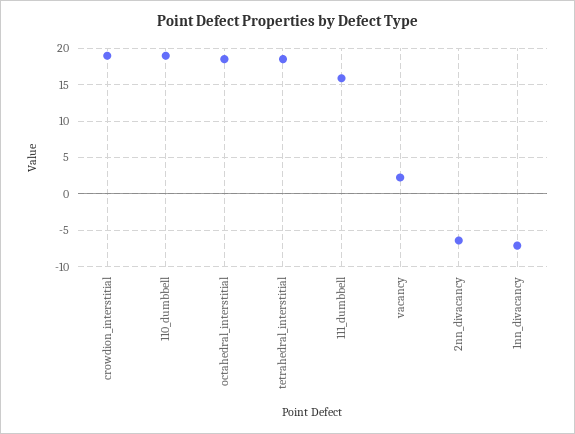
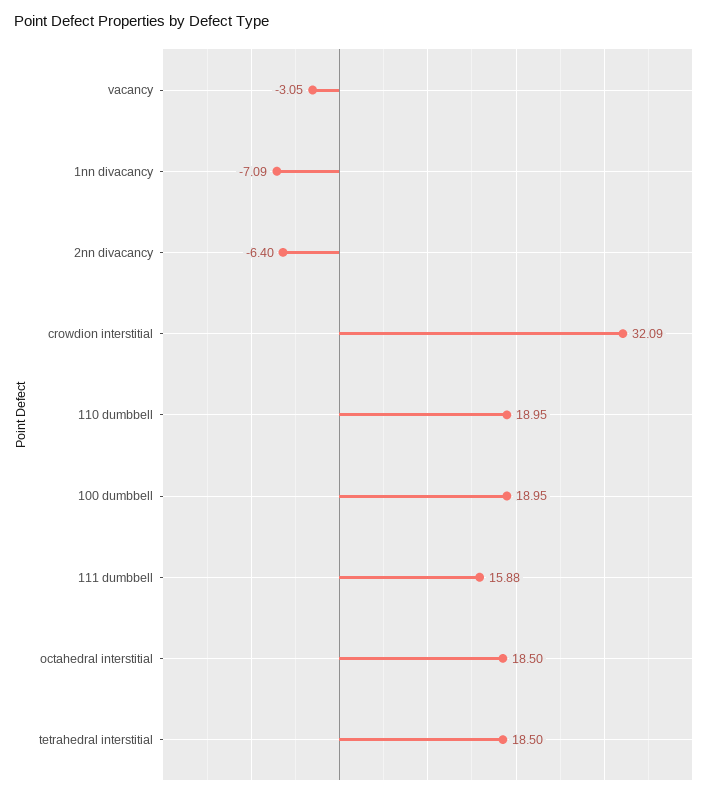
crowdion_interstitial: 19 -> 32.09
vacancy: 2 -> -3.05
100 dumbbell: none -> 18.95

